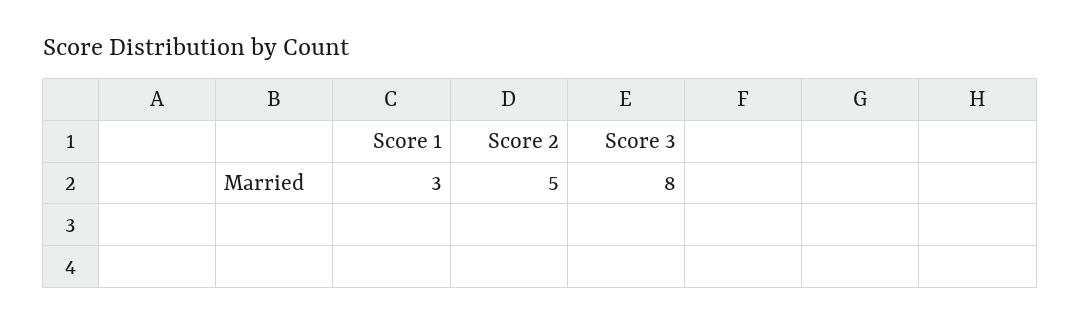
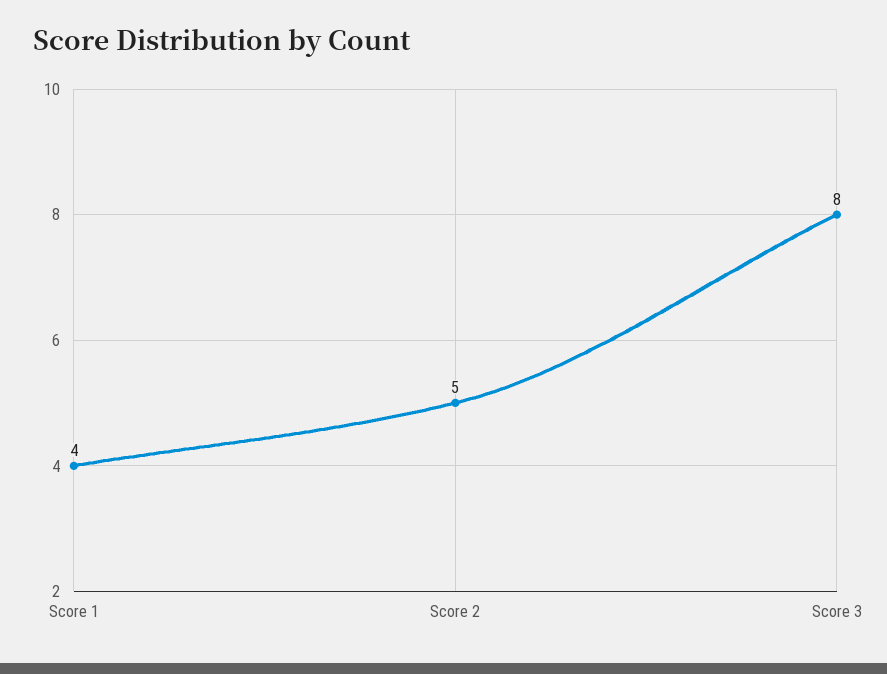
Score 1: 3 -> 4

